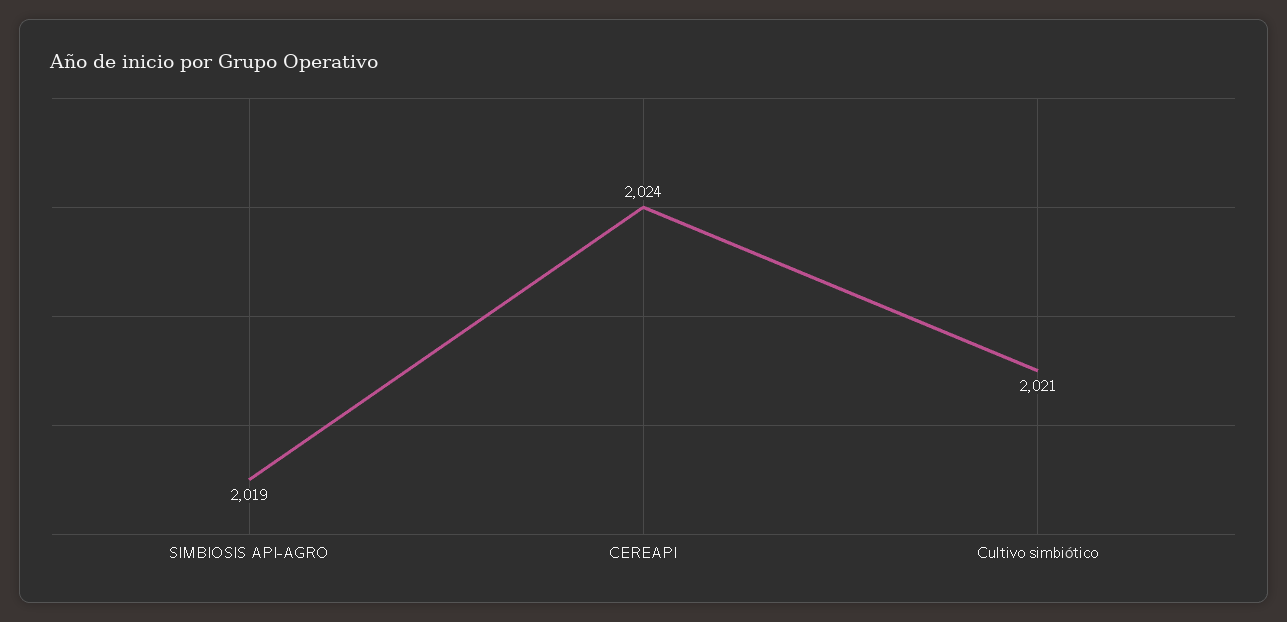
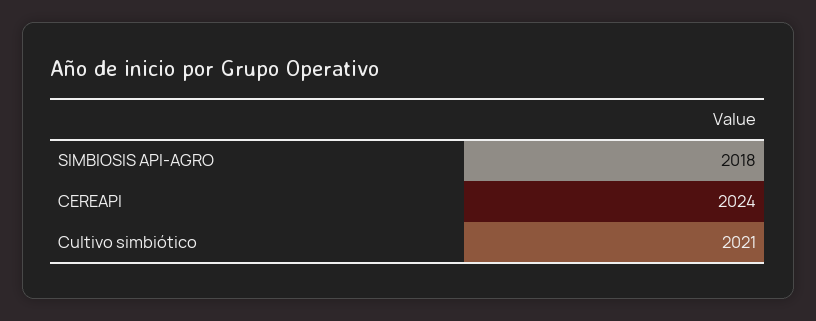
SIMBIOSIS API-AGRO: 2019 -> 2018

